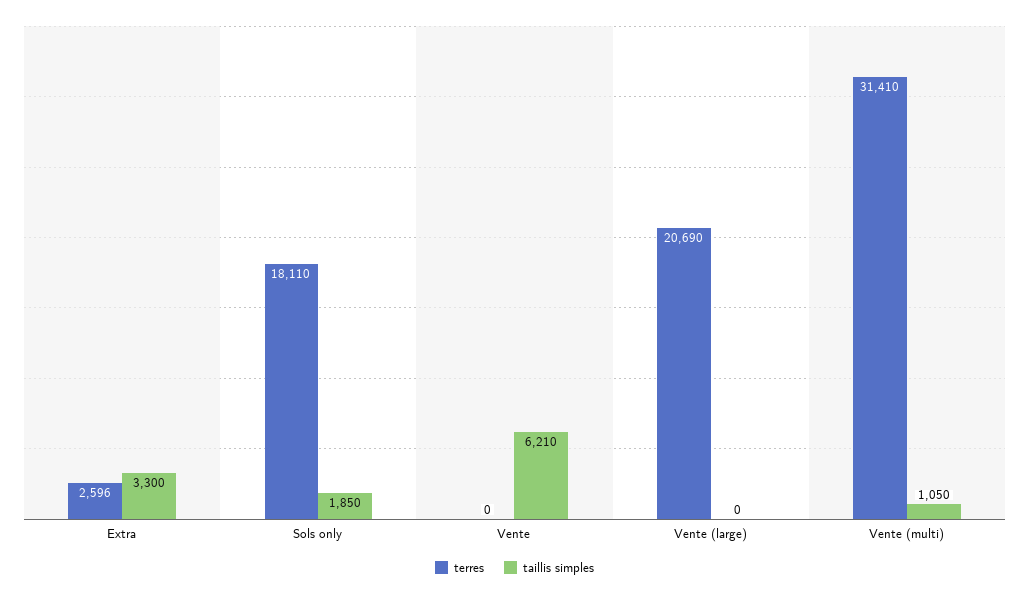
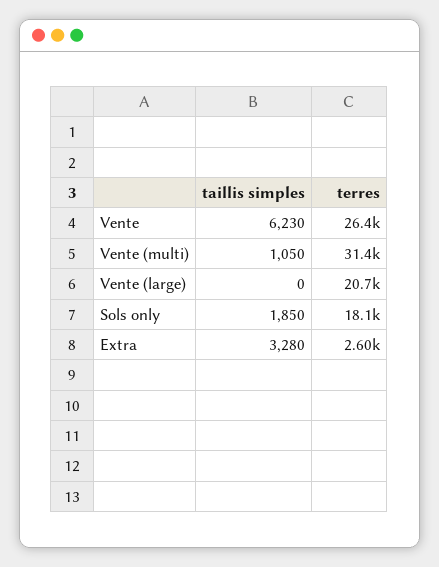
taillis simples, Extra: 3300 -> 3280
terres, Vente: 0 -> 26400
taillis simples, Vente: 6210 -> 6230

